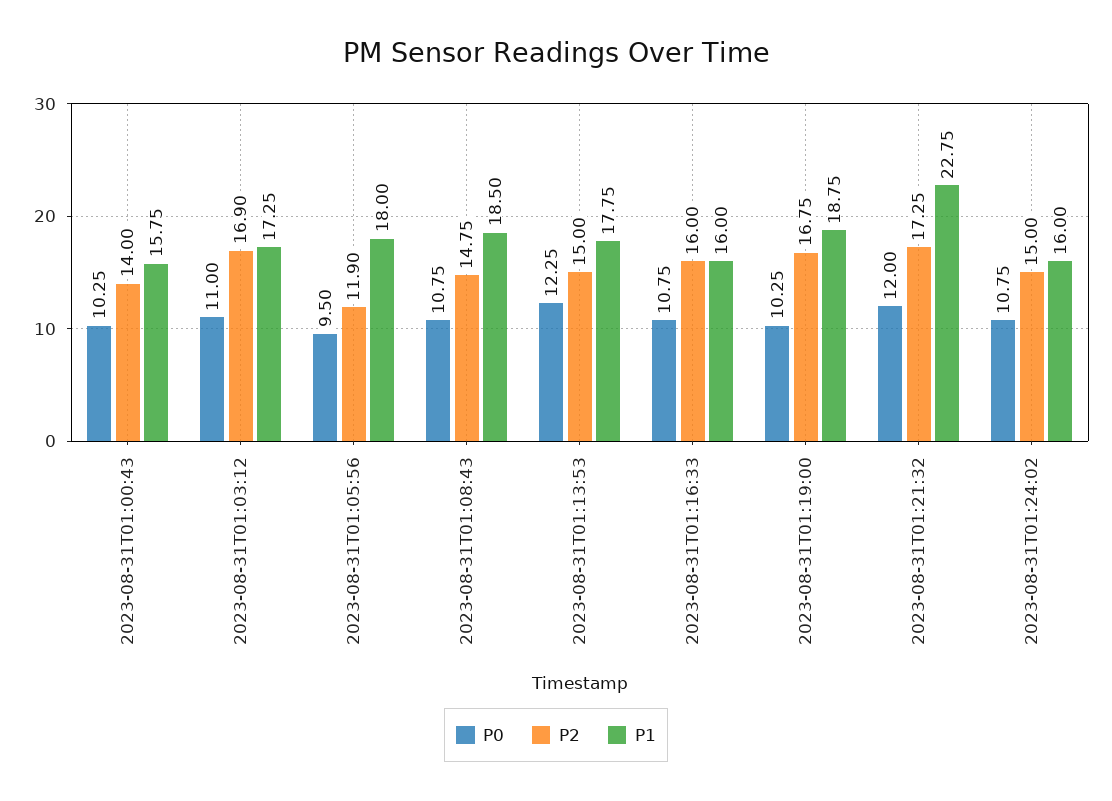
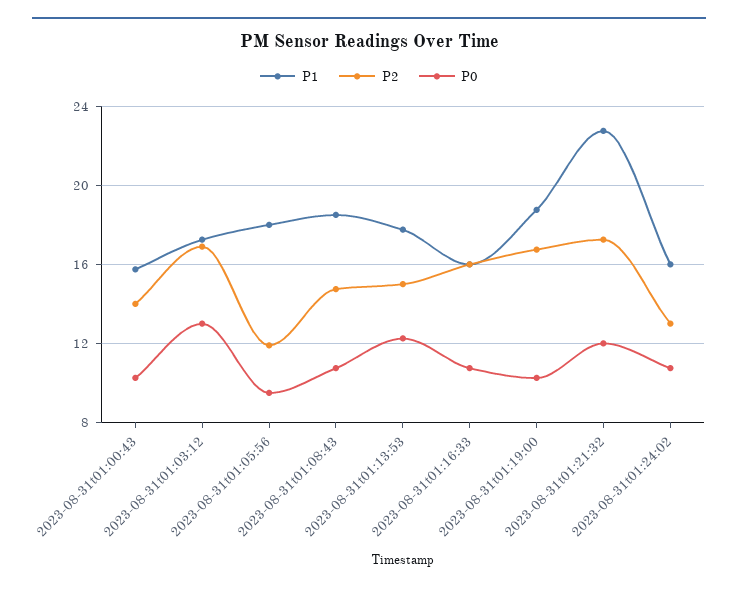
P0, 2023-08-31T01:03:12: 11 -> 13
P2, 2023-08-31T01:24:02: 15 -> 13

